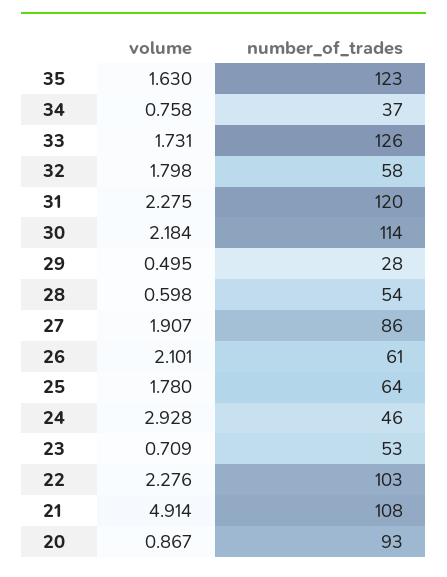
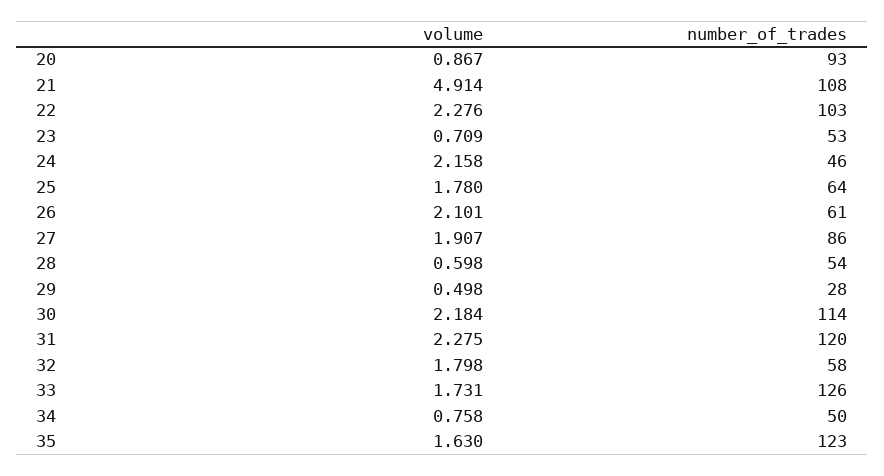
number_of_trades, 34: 37 -> 50
volume, 29: 0.495 -> 0.498
volume, 24: 2.928 -> 2.158

